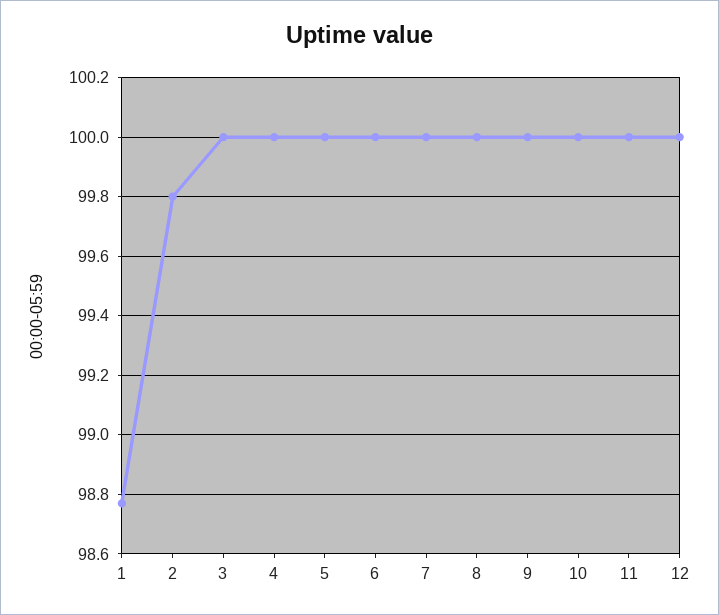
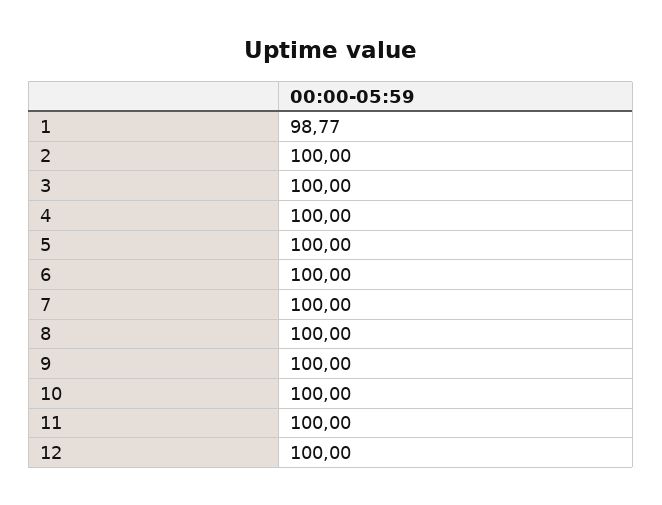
2: 99.8 -> 100

